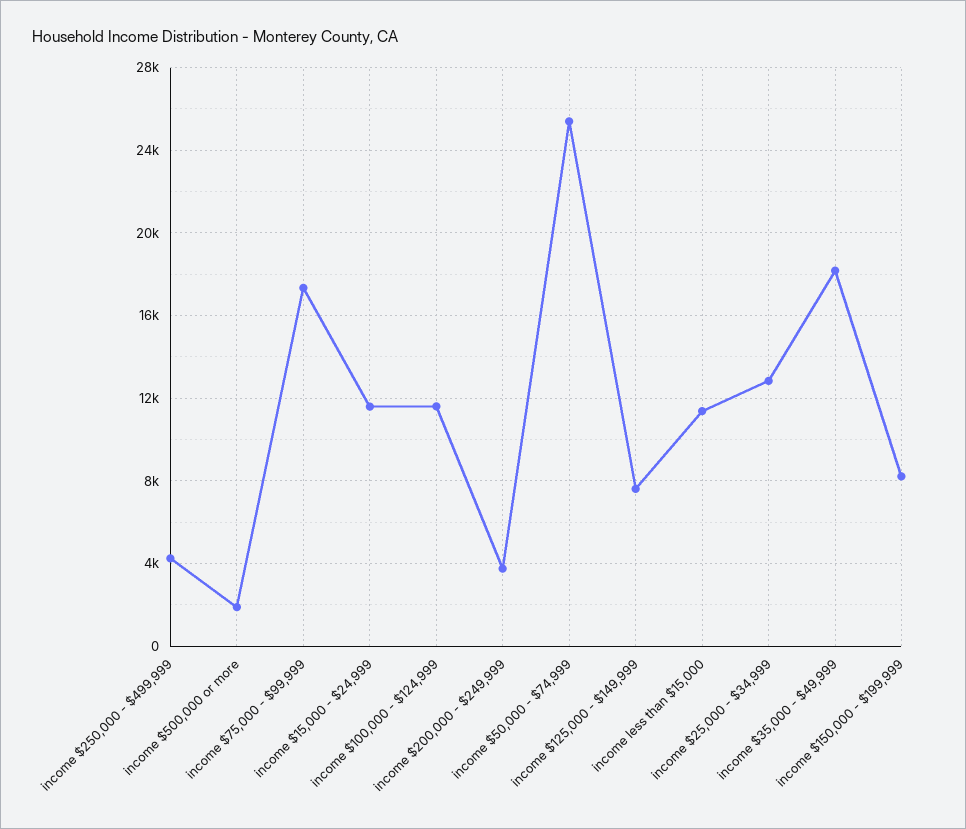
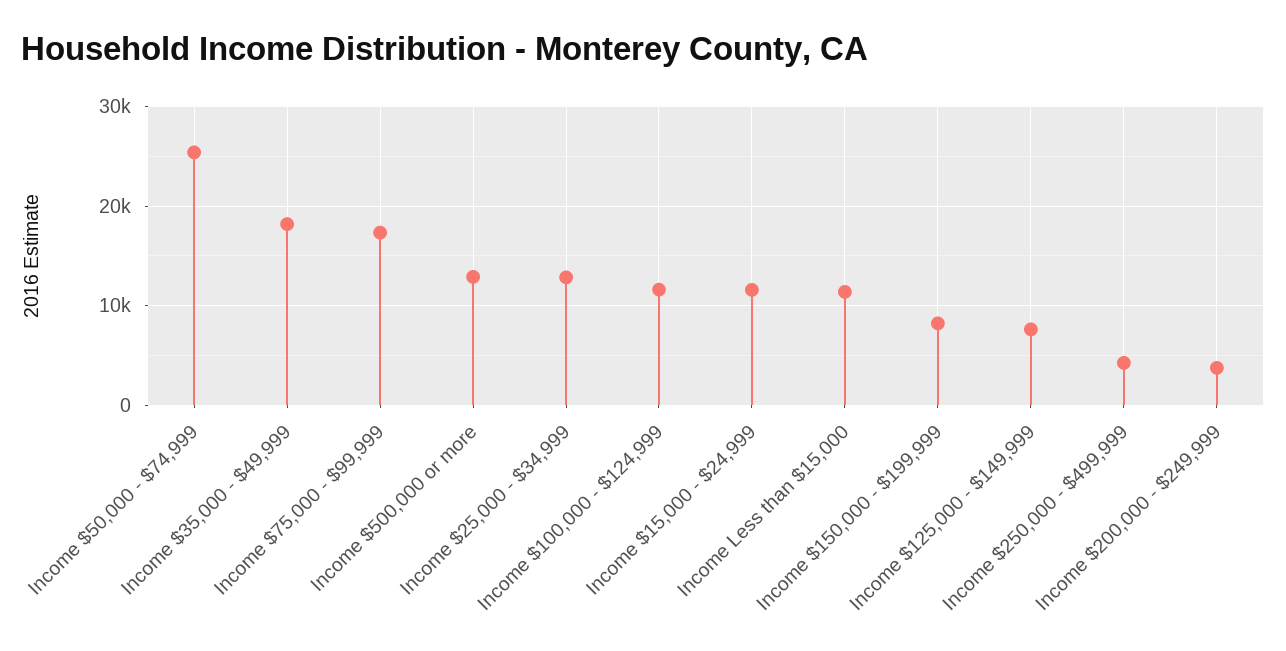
income $500,000 or more: 2000 -> 13000

